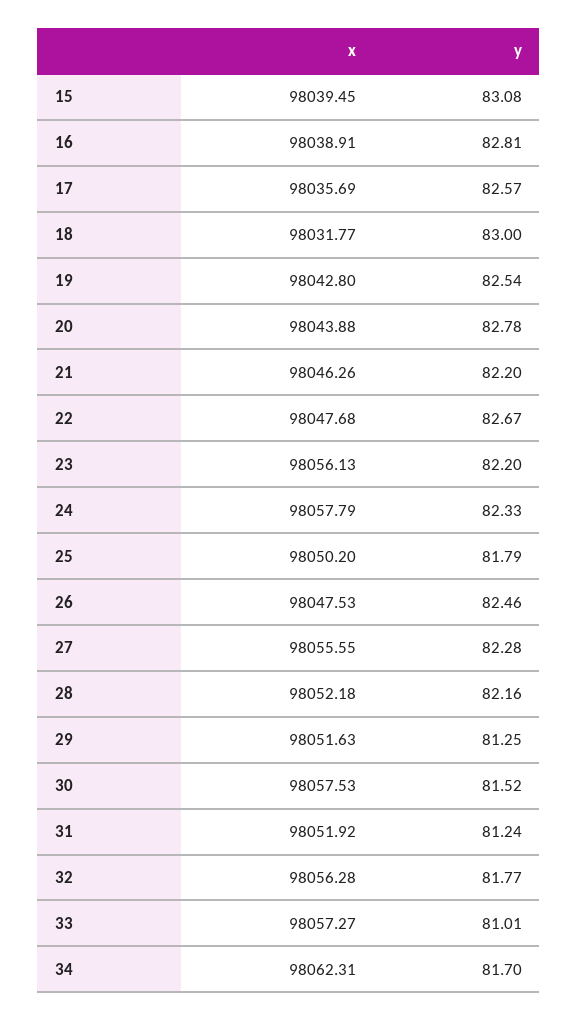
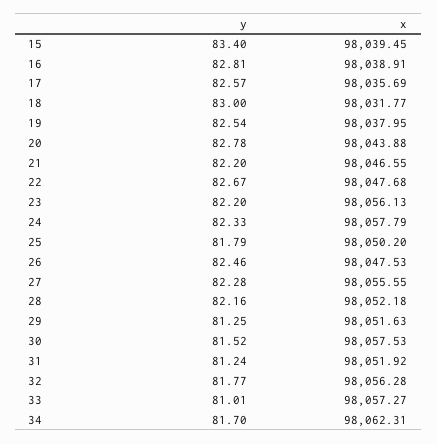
y, 15: 83.08 -> 83.4
x, 19: 98042.8 -> 98037.95
x, 21: 98046.26 -> 98046.55

